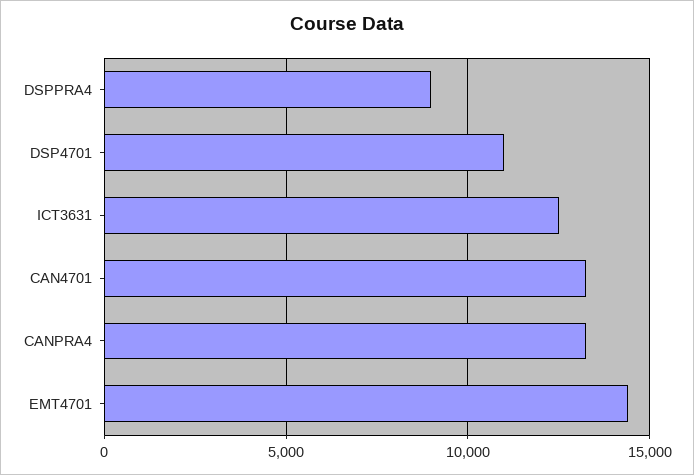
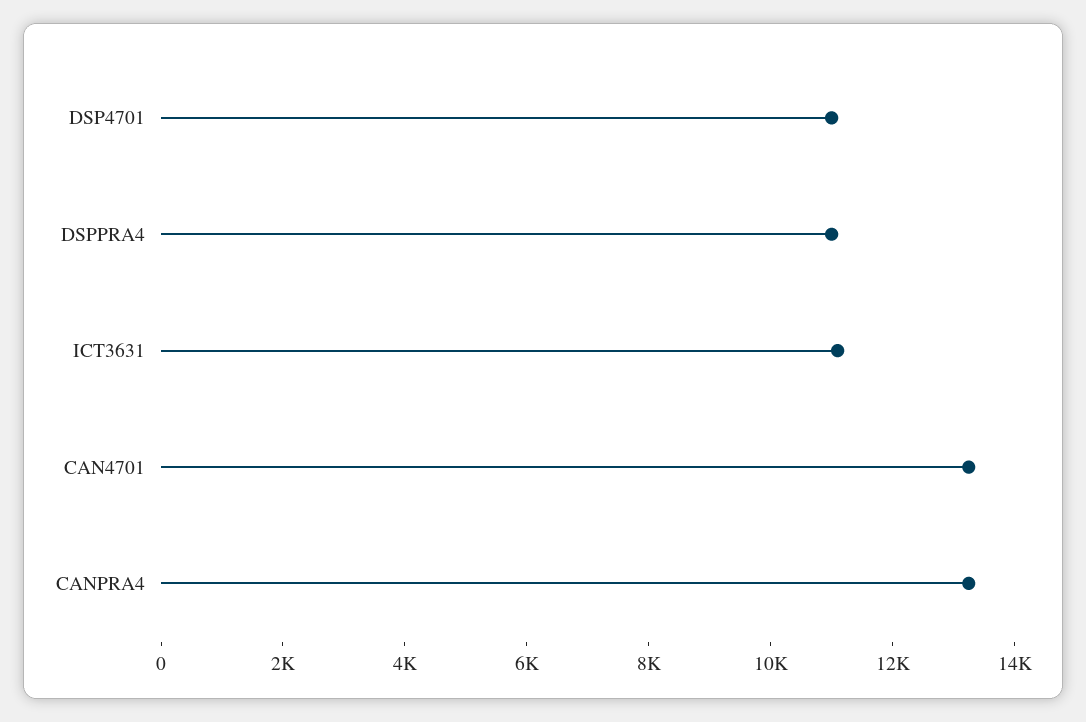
DSPPRA4: 9000 -> 11000
ICT3631: 12500 -> 11000
EMT4701: 14500 -> none

